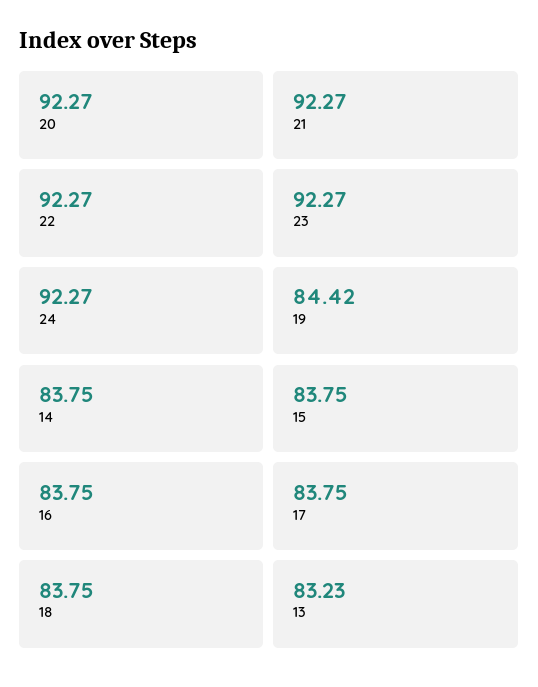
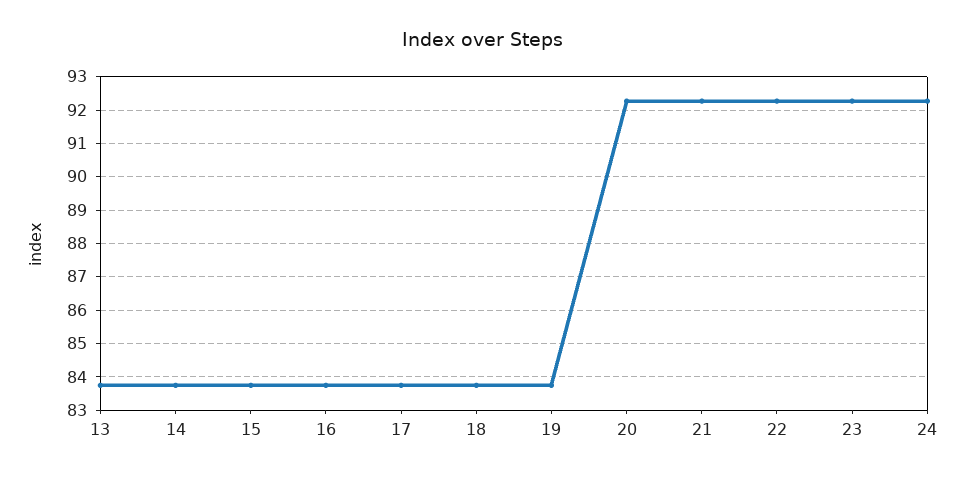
19: 84.42 -> 83.8
13: 83.23 -> 83.8

